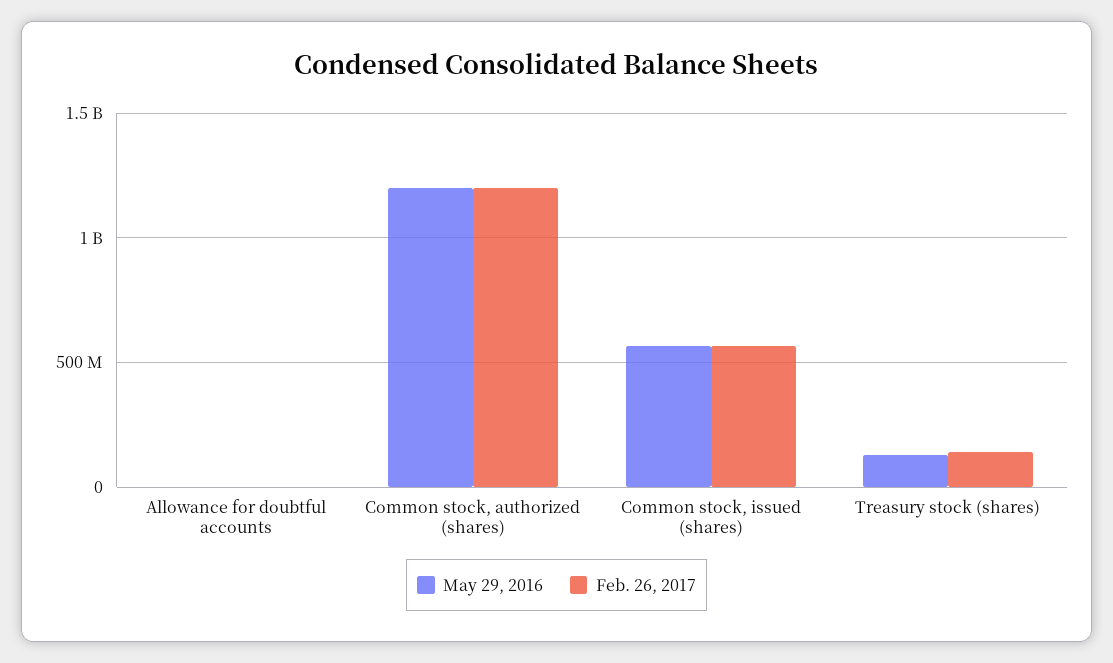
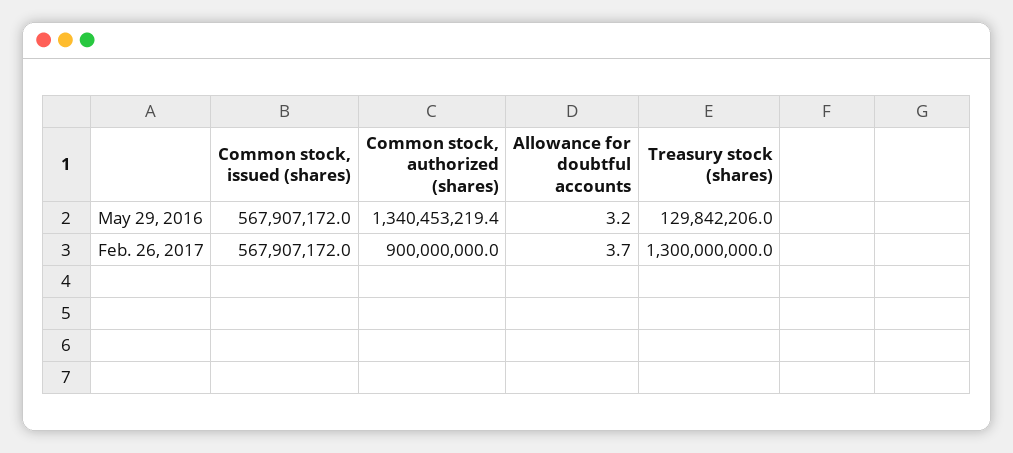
May 29, 2016, Common stock, authorized (shares): 1200000000 -> 1340453219.4
Feb. 26, 2017, Common stock, authorized (shares): 1200000000 -> 900000000
Feb. 26, 2017, Treasury stock (shares): 150000000 -> 1300000000

